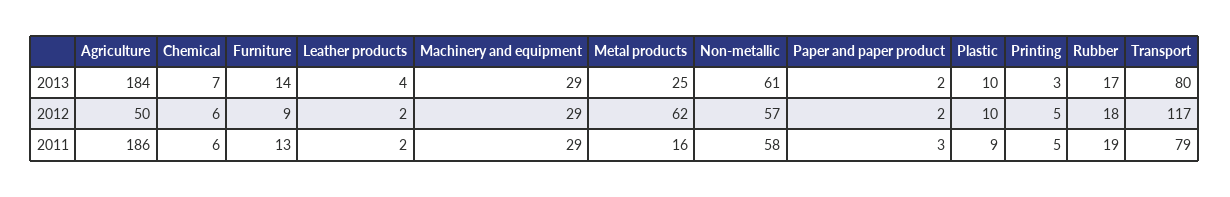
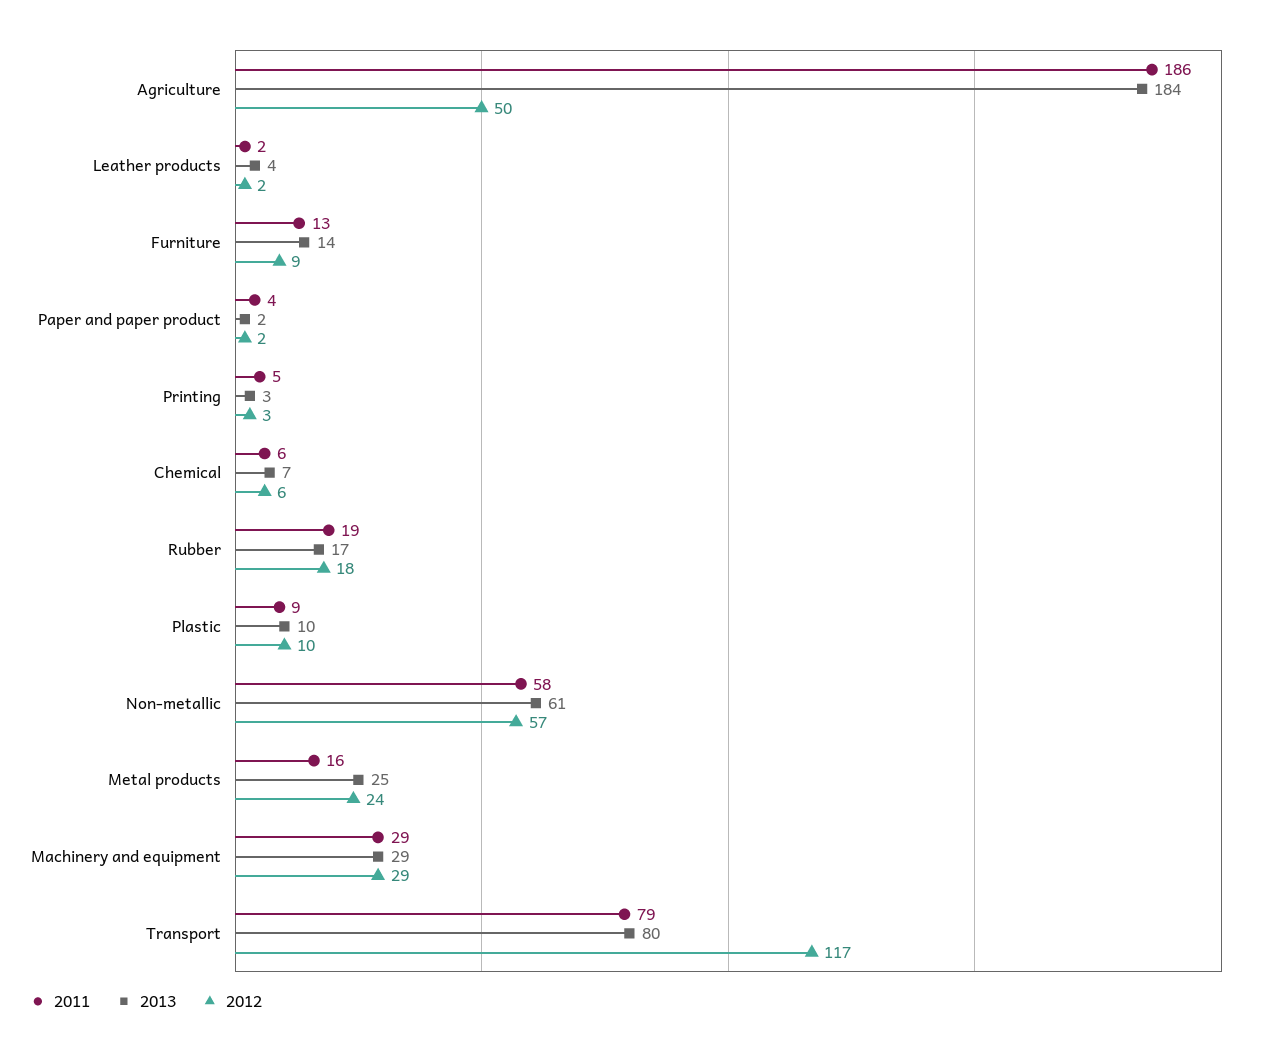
2012, Metal products: 62 -> 24
2012, Printing: 5 -> 3
2011, Paper and paper product: 3 -> 4

